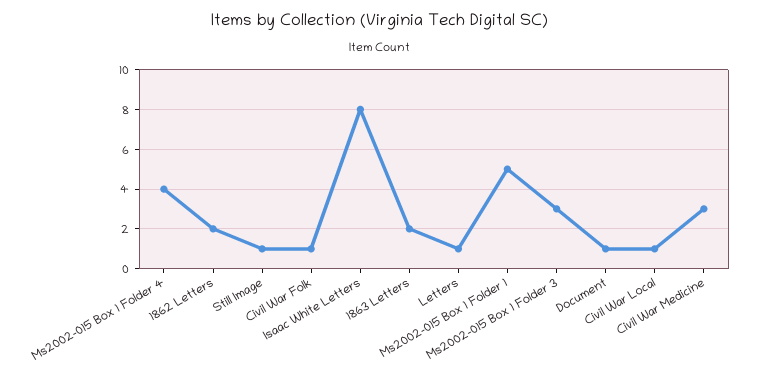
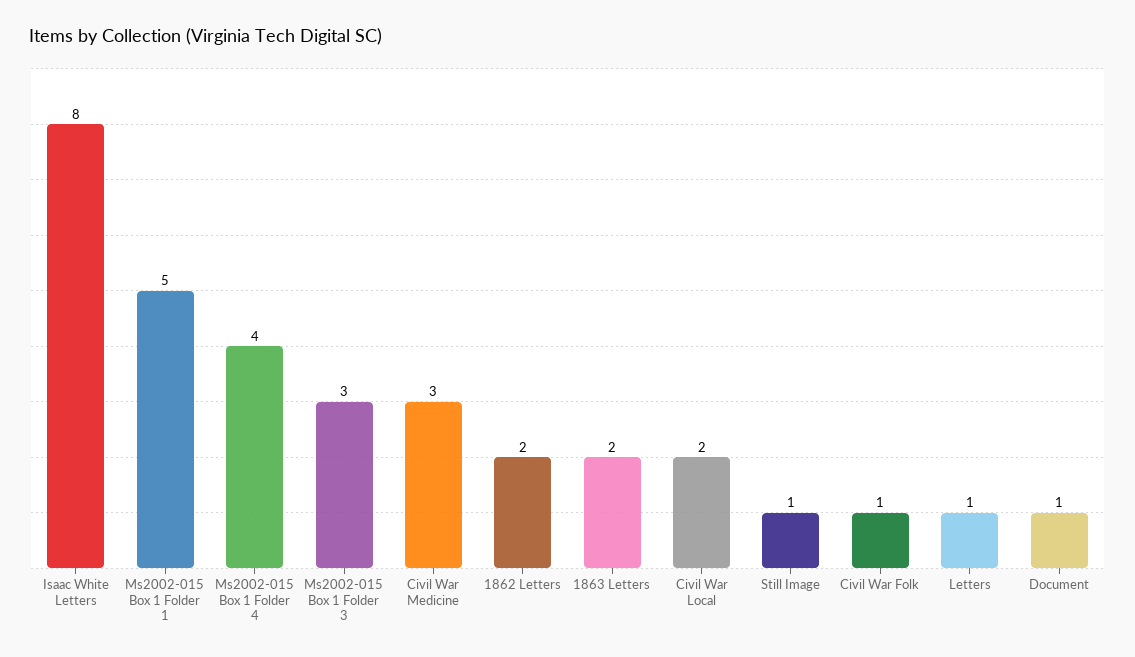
Civil War Local: 1 -> 2

